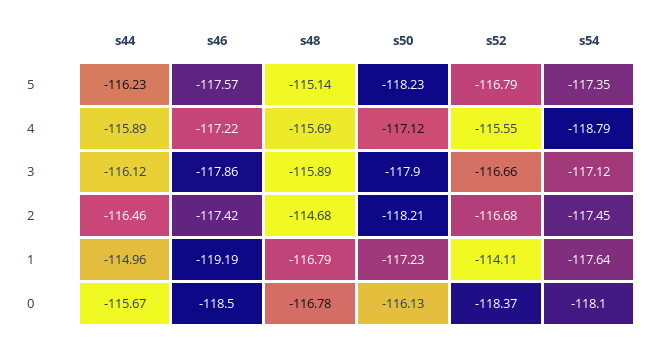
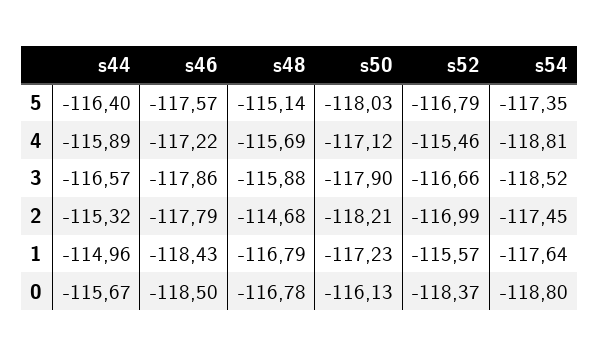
s44, 5: -116.23 -> -116.4
s50, 5: -118.23 -> -118.03
s52, 4: -115.55 -> -115.46
s54, 4: -118.79 -> -118.81
s44, 3: -116.12 -> -116.57
s48, 3: -115.89 -> -115.88
s54, 3: -117.12 -> -118.52
s44, 2: -116.46 -> -115.32
s46, 2: -117.42 -> -117.79
s52, 2: -116.68 -> -116.99
s46, 1: -119.19 -> -118.43
s52, 1: -114.11 -> -115.57
s54, 0: -118.1 -> -118.8

